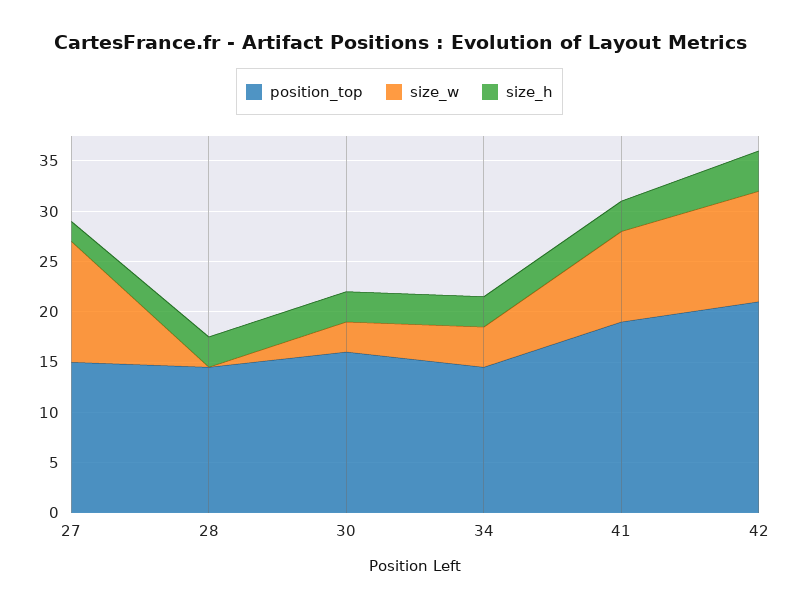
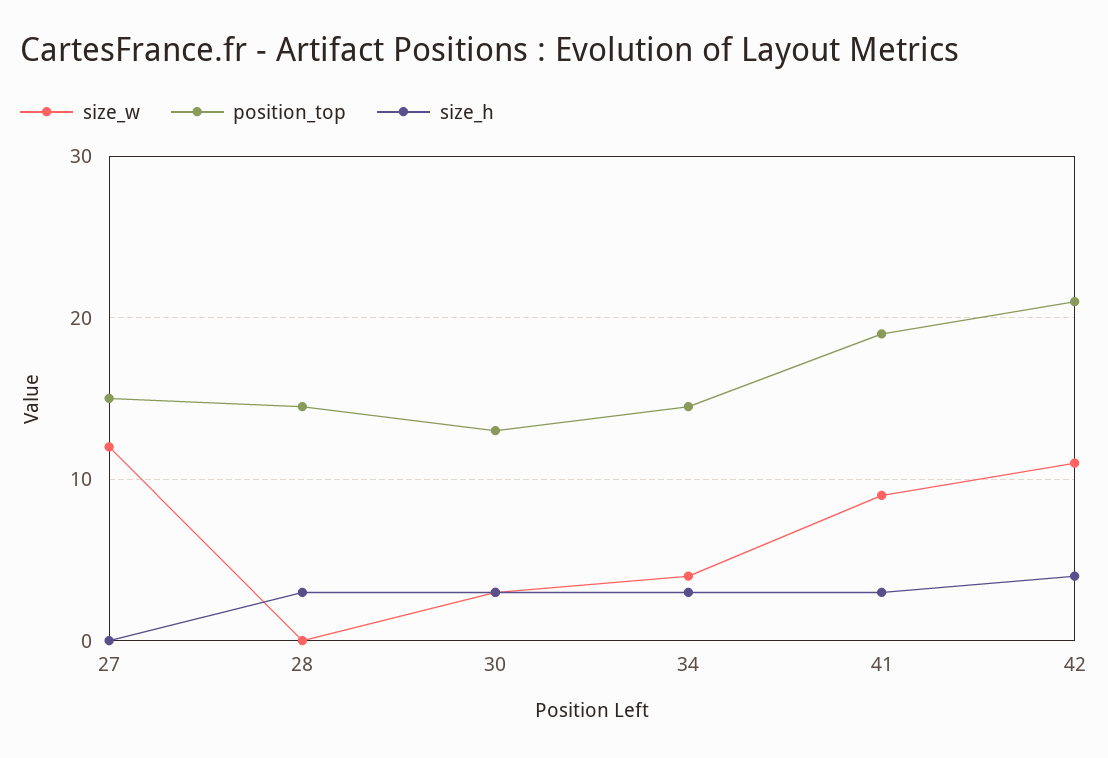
size_h, 27: 2 -> 0
position_top, 30: 16 -> 13

